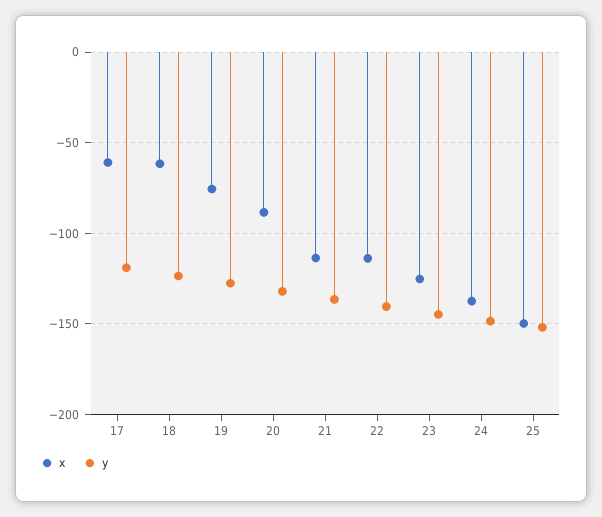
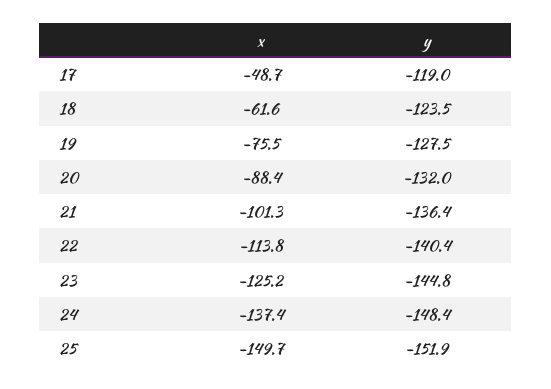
x, 17: -60 -> -48.7
x, 21: -115 -> -101.3

